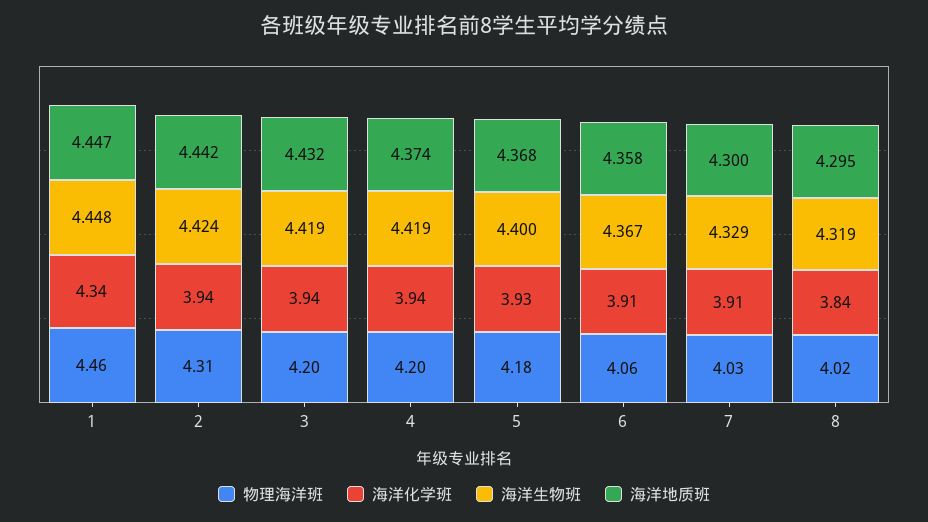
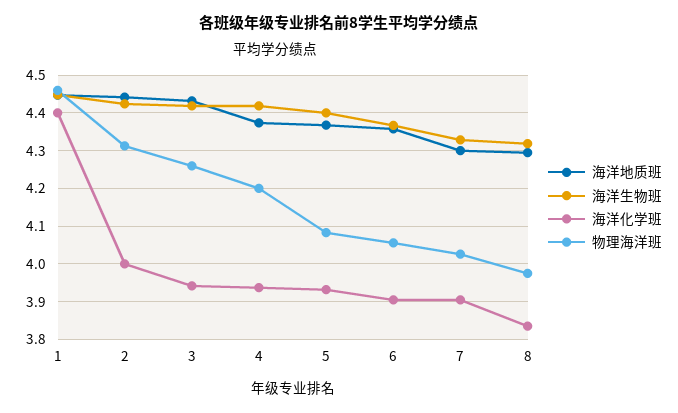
海洋化学班, 1: 4.34 -> 4.4
海洋化学班, 2: 3.94 -> 4
物理海洋班, 3: 4.2 -> 4.26
物理海洋班, 5: 4.18 -> 4.08
物理海洋班, 8: 4.02 -> 3.98

